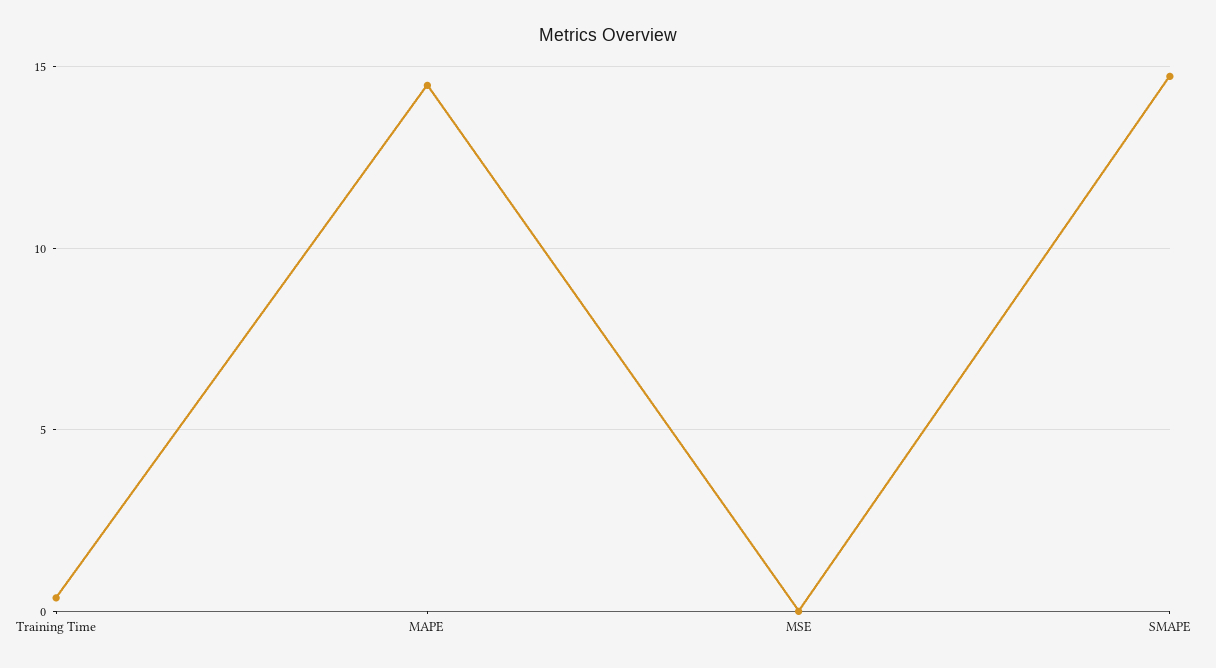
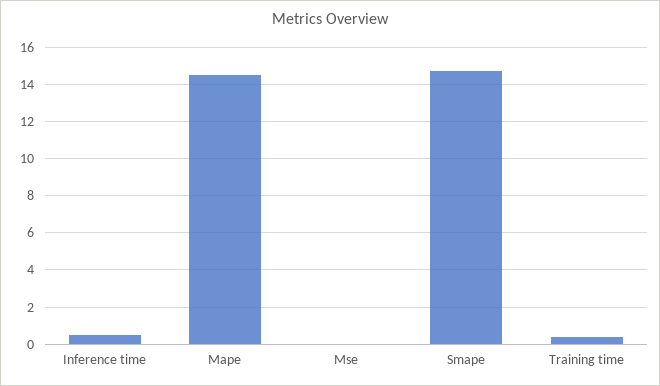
Inference time: none -> 0.5

